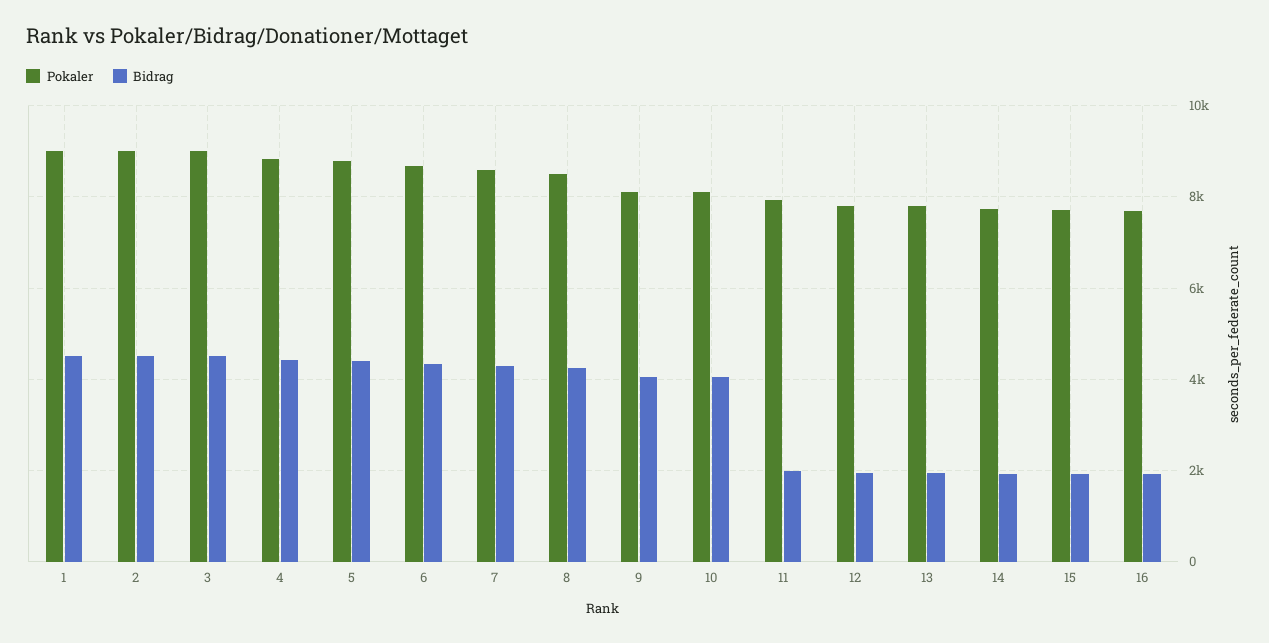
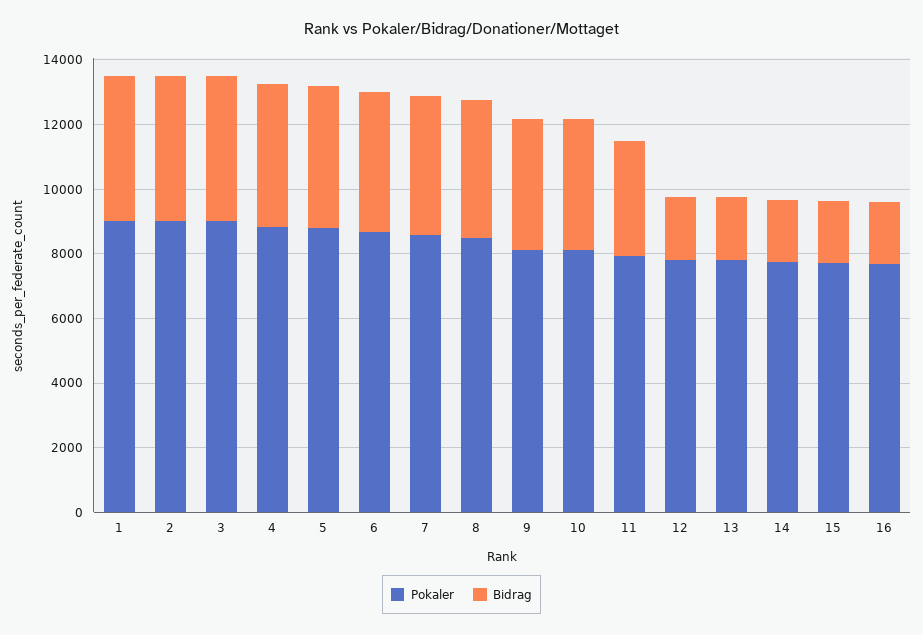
Bidrag, 11: 2000 -> 3500

